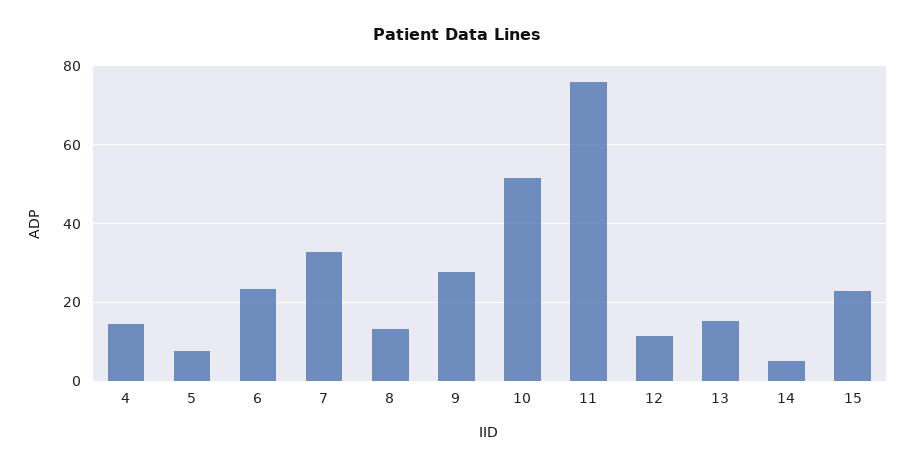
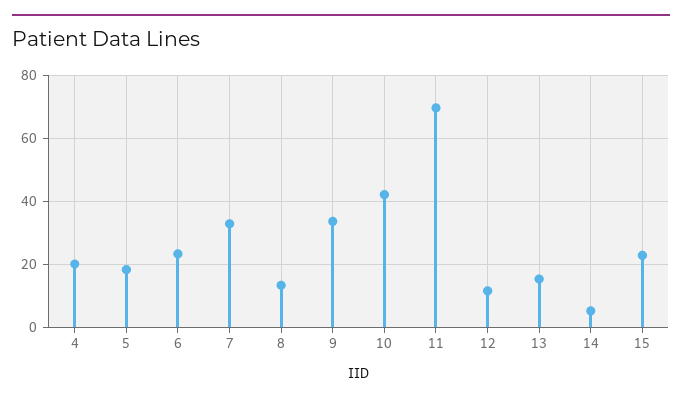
4: 14 -> 20
5: 8 -> 18
9: 28 -> 34
10: 52 -> 42
11: 76 -> 70

